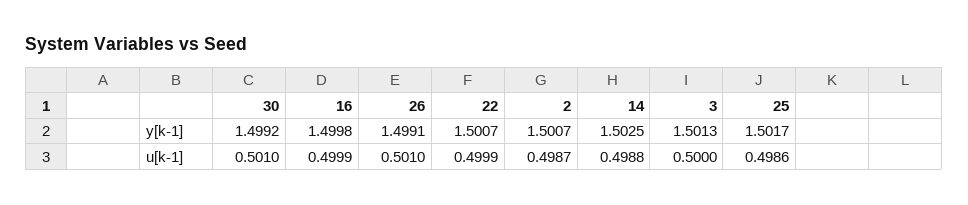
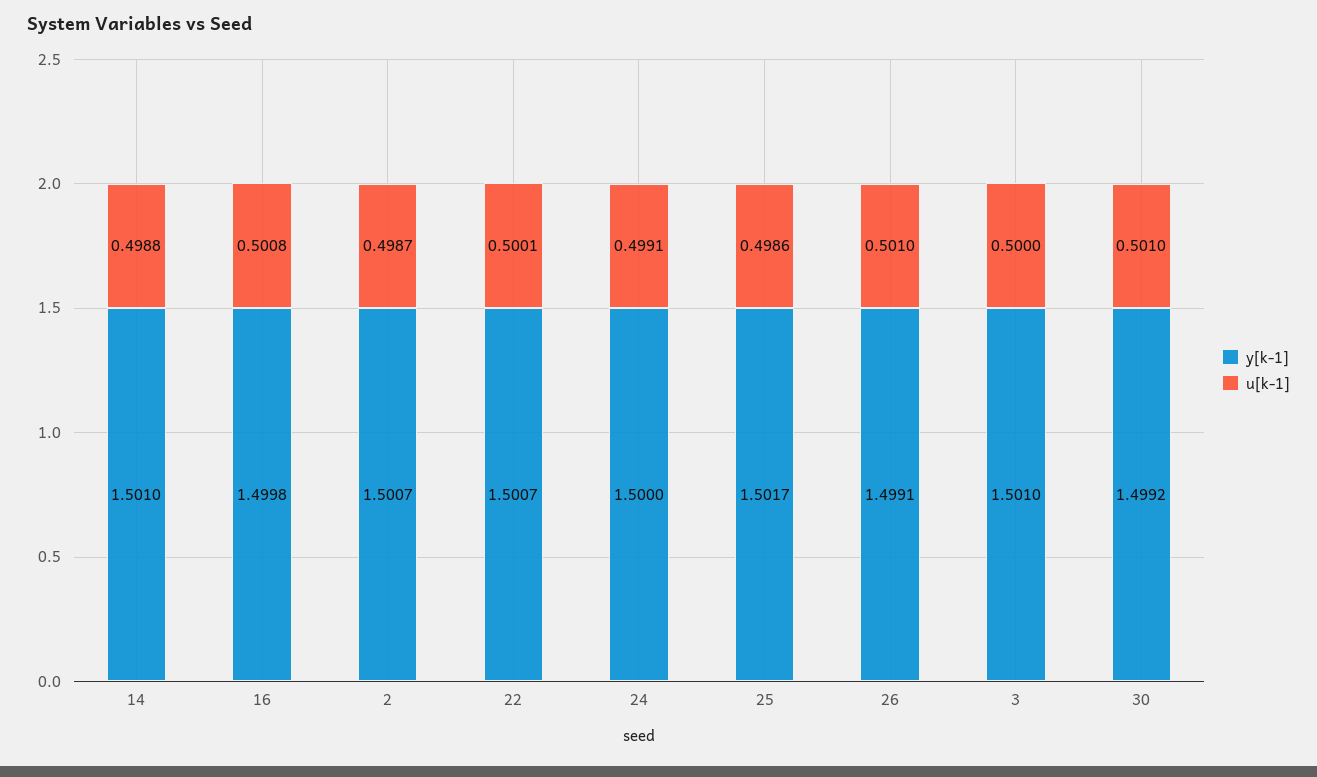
y[k-1], 14: 1.5025 -> 1.501
y[k-1], 3: 1.5013 -> 1.501
u[k-1], 16: 0.4999 -> 0.5008
u[k-1], 22: 0.4999 -> 0.5001
y[k-1], 24: none -> 1.5
u[k-1], 24: none -> 0.4991

